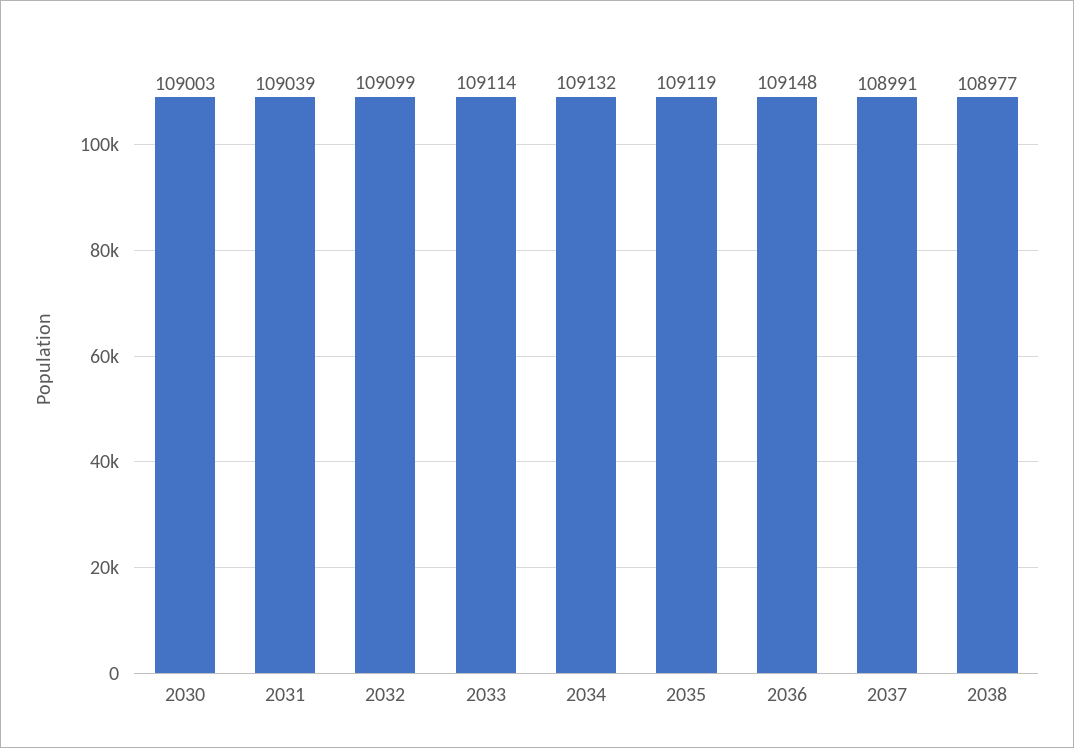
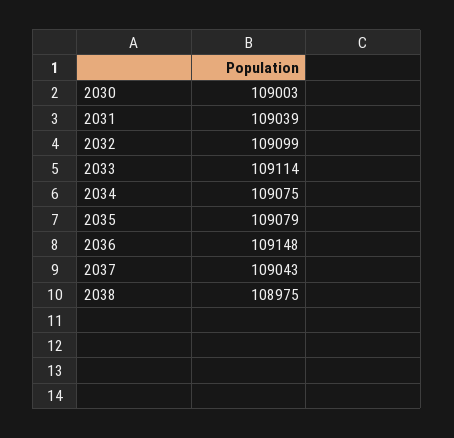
2034: 109132 -> 109075
2035: 109119 -> 109079
2037: 108991 -> 109043
2038: 108977 -> 108975

